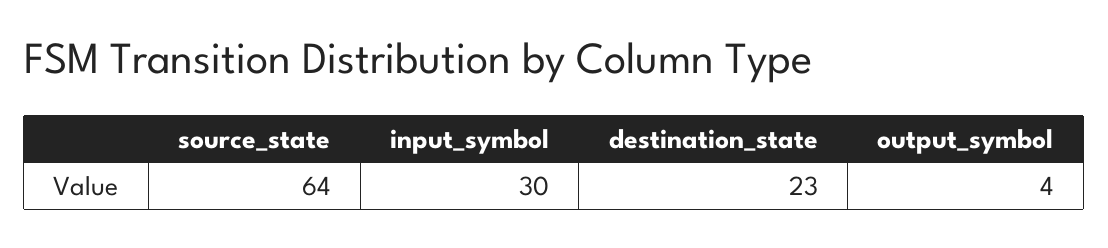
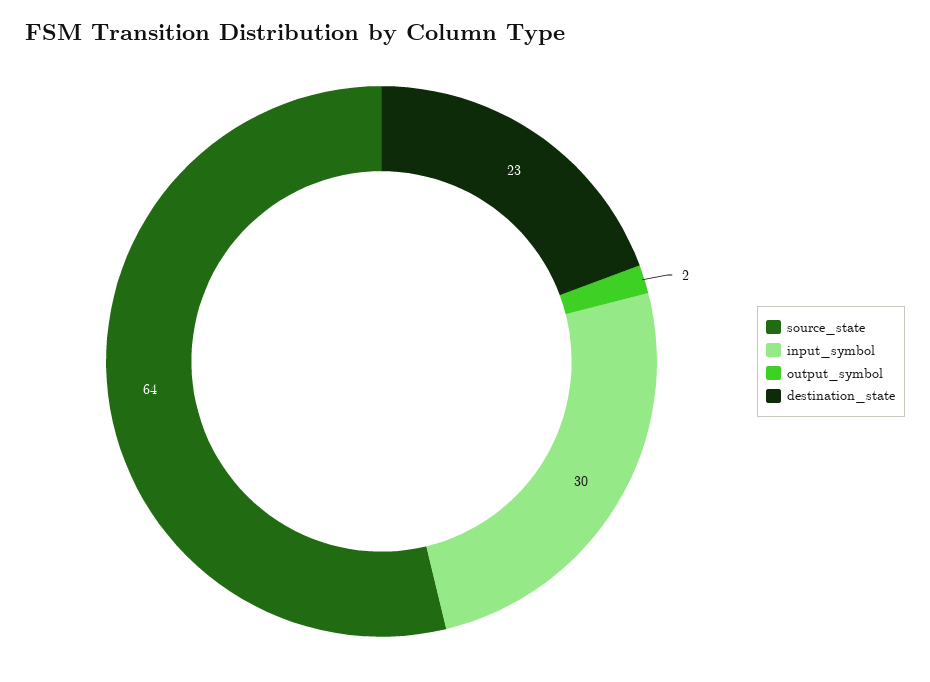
output_symbol: 4 -> 2

